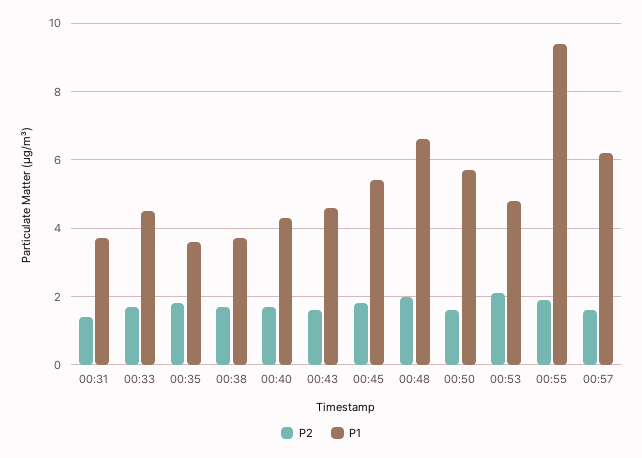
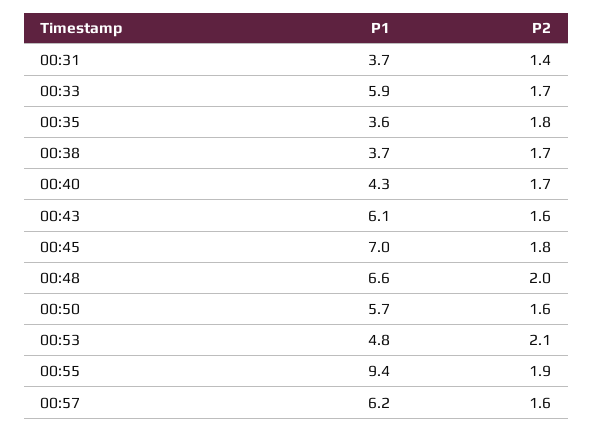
P1, 00:33: 4.5 -> 5.9
P1, 00:43: 4.5 -> 6.1
P1, 00:45: 5.5 -> 7

